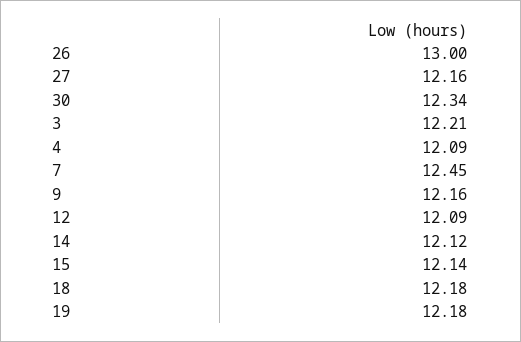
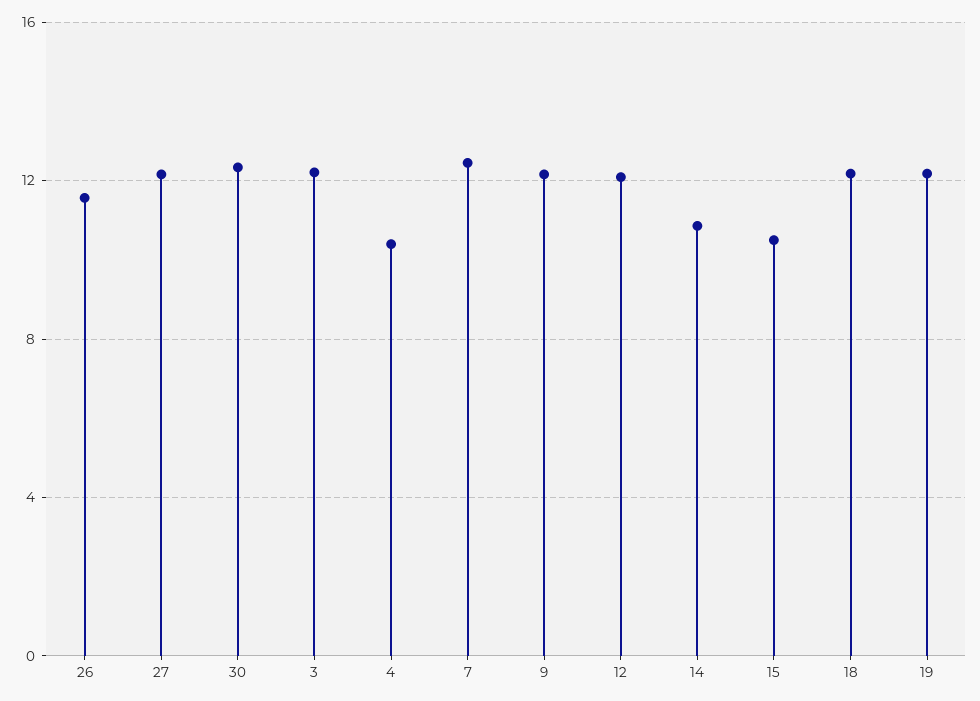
26: 13 -> 11.5
4: 12.09 -> 10.5
14: 12.12 -> 11
15: 12.14 -> 10.5

